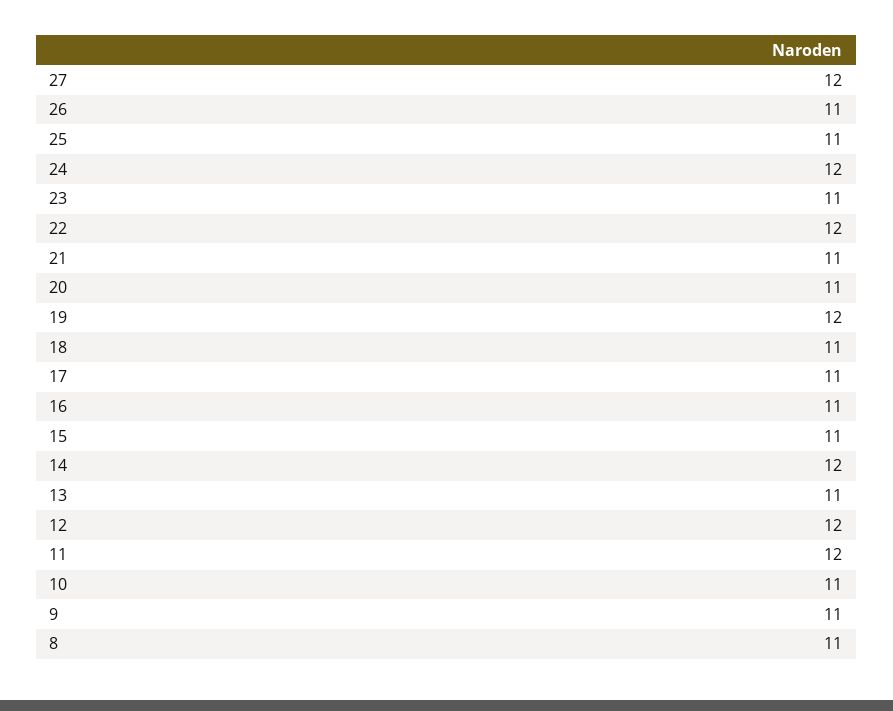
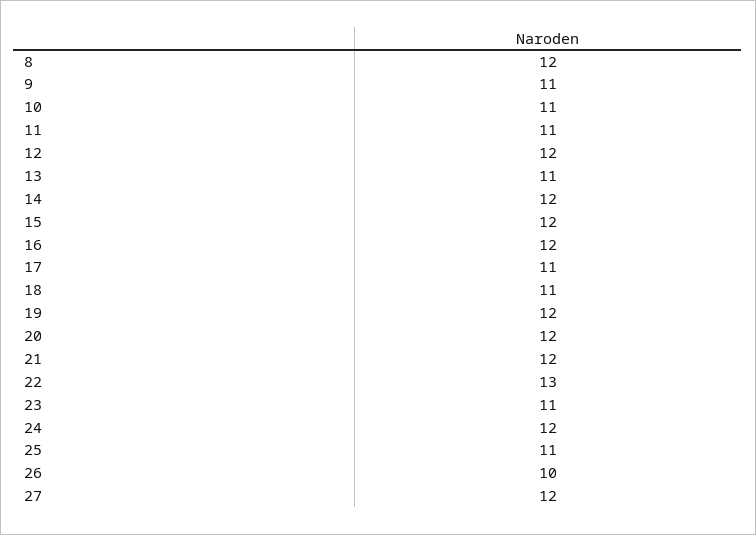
26: 11 -> 10
22: 12 -> 13
21: 11 -> 12
20: 11 -> 12
16: 11 -> 12
15: 11 -> 12
11: 12 -> 11
8: 11 -> 12

